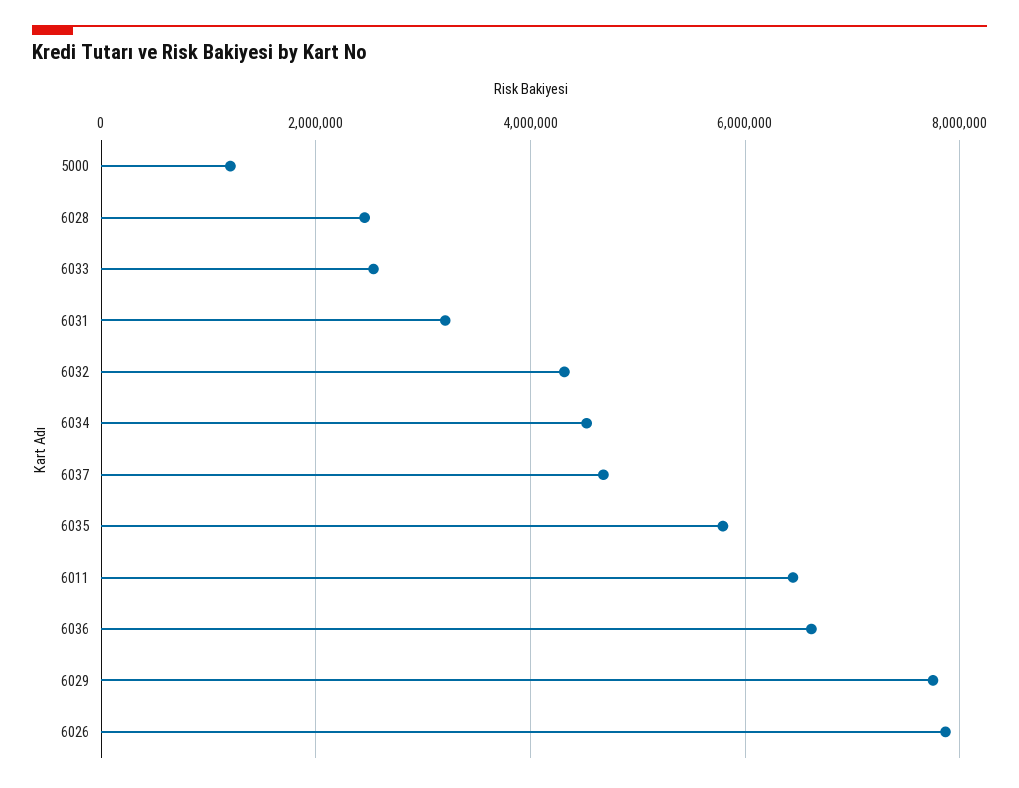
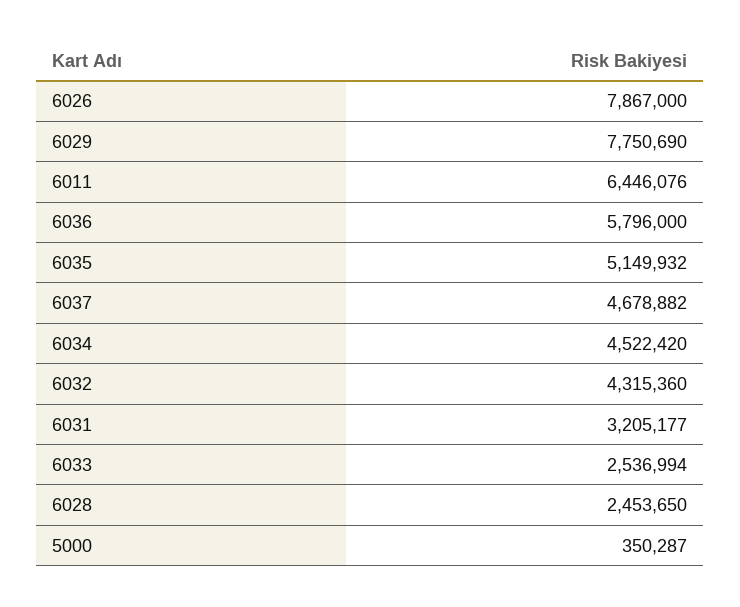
5000: 1200000 -> 350287
6035: 5800000 -> 5149932
6036: 6600000 -> 5796000

